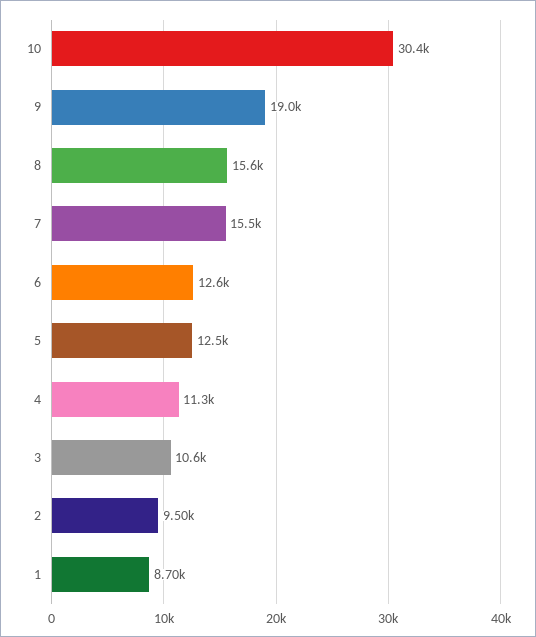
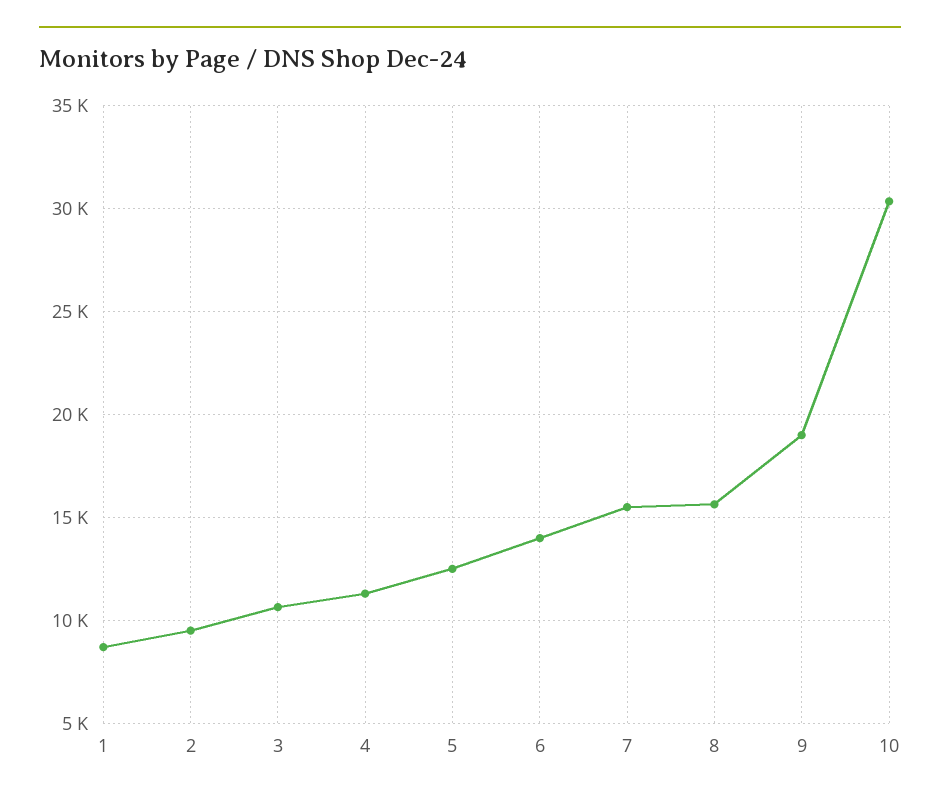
6: 12600 -> 14000

